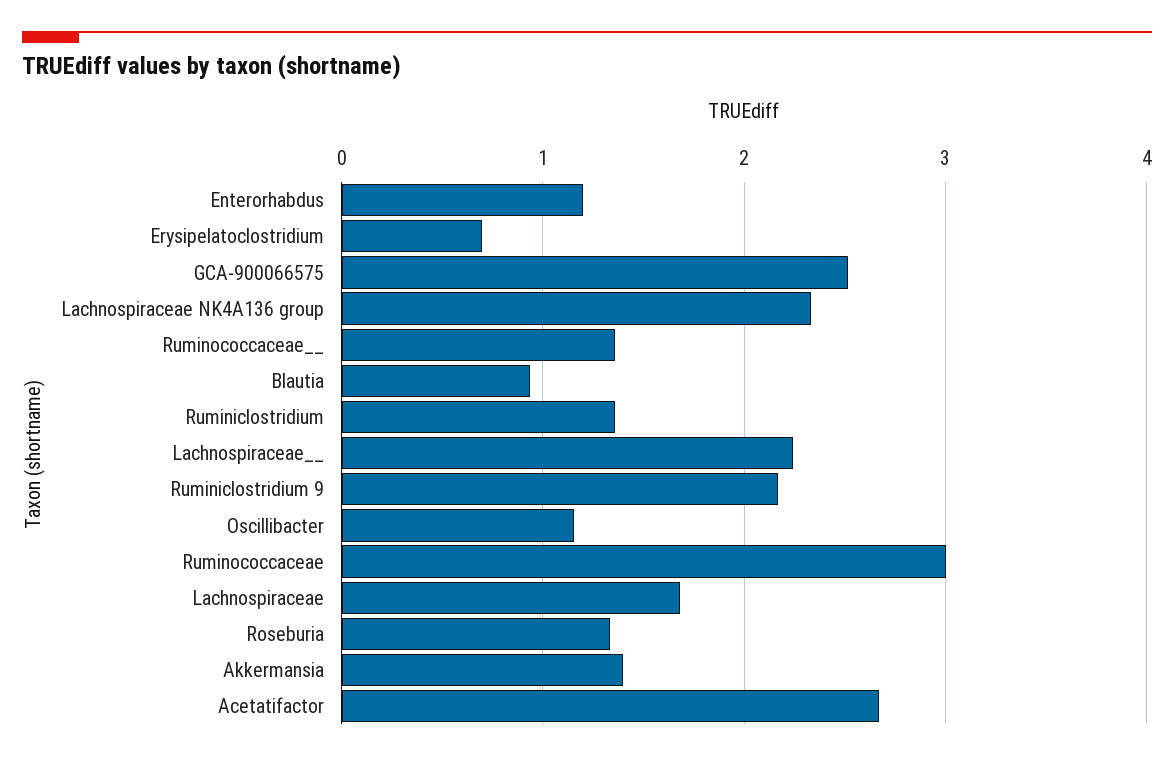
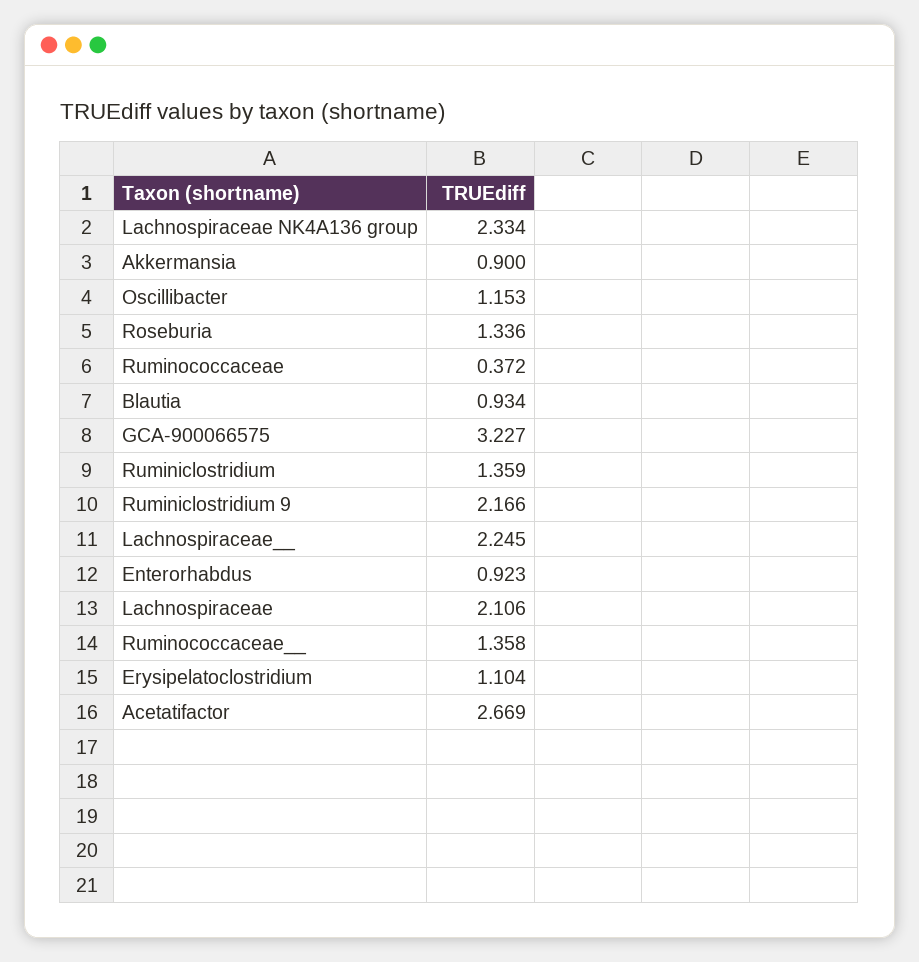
Enterorhabdus: 1.2 -> 0.923
Erysipelatoclostridium: 0.7 -> 1.104
GCA-900066575: 2.5 -> 3.227
Ruminococcaceae: 3 -> 0.372
Lachnospiraceae: 1.7 -> 2.106
Akkermansia: 1.4 -> 0.9

